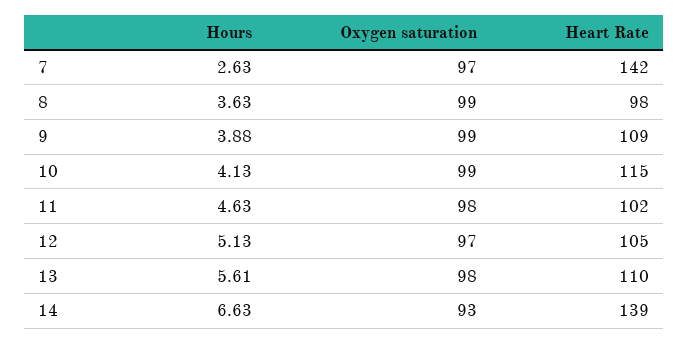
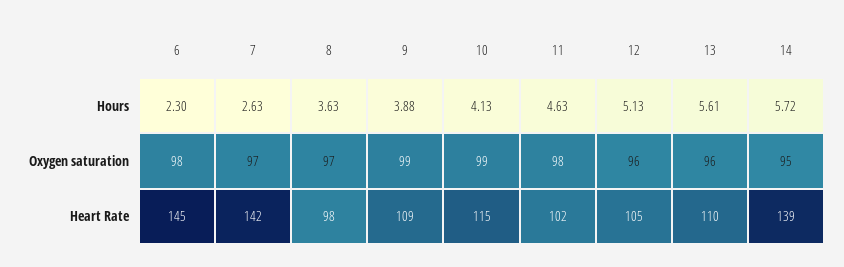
Oxygen saturation, 8: 99 -> 97
Oxygen saturation, 12: 97 -> 96
Oxygen saturation, 13: 98 -> 96
Hours, 14: 6.63 -> 5.72
Oxygen saturation, 14: 93 -> 95
Hours, 6: none -> 2.3
Oxygen saturation, 6: none -> 98
Heart Rate, 6: none -> 145

